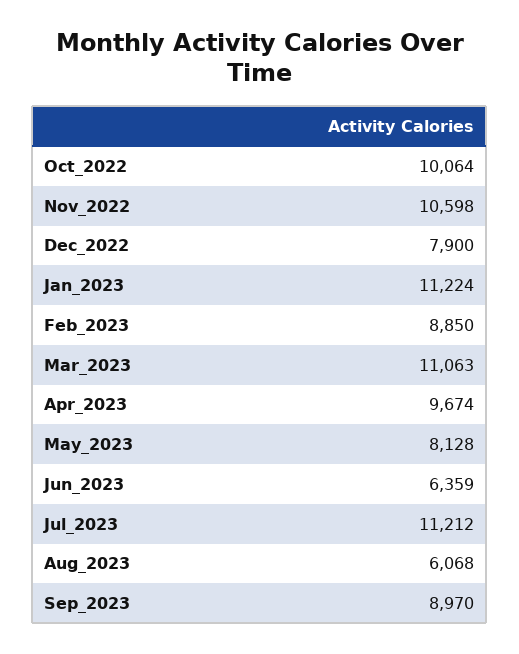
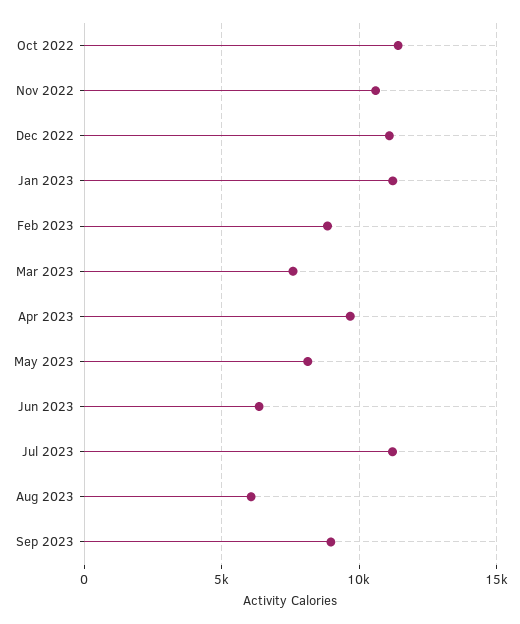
Oct_2022: 10064 -> 11500
Dec_2022: 7900 -> 11000
Mar_2023: 11063 -> 7500

